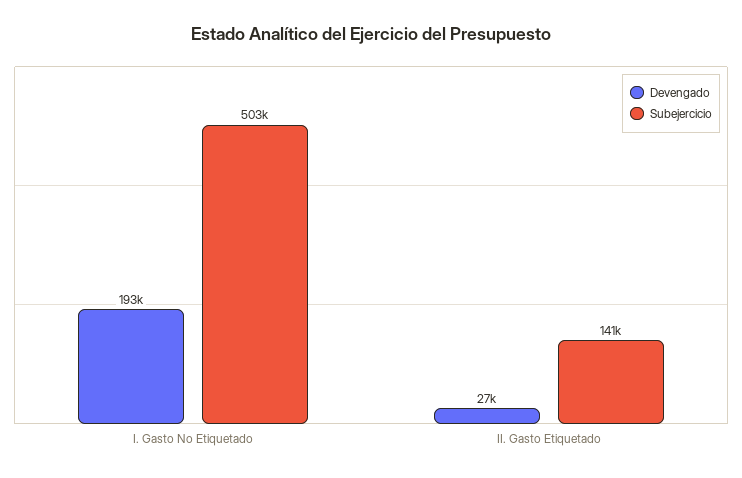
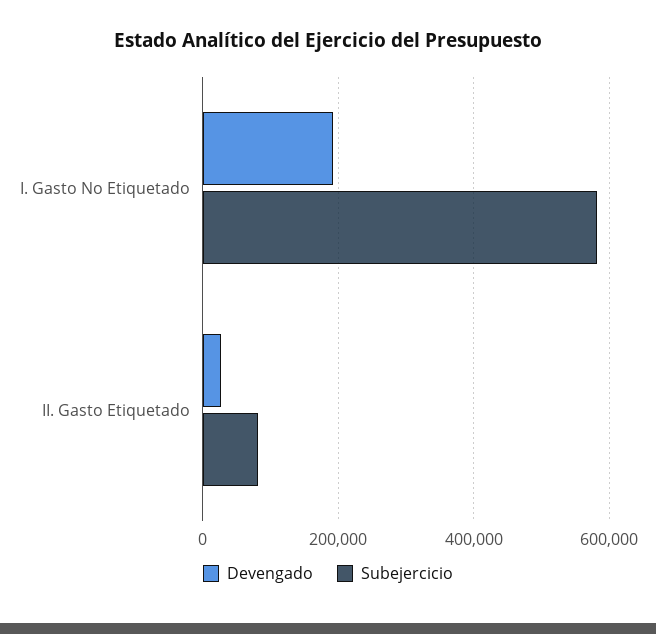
Subejercicio, I. Gasto No Etiquetado: 503000 -> 580000
Subejercicio, II. Gasto Etiquetado: 141000 -> 80000

